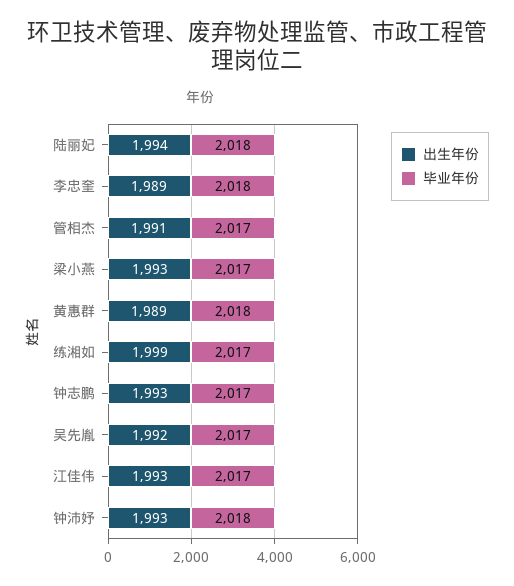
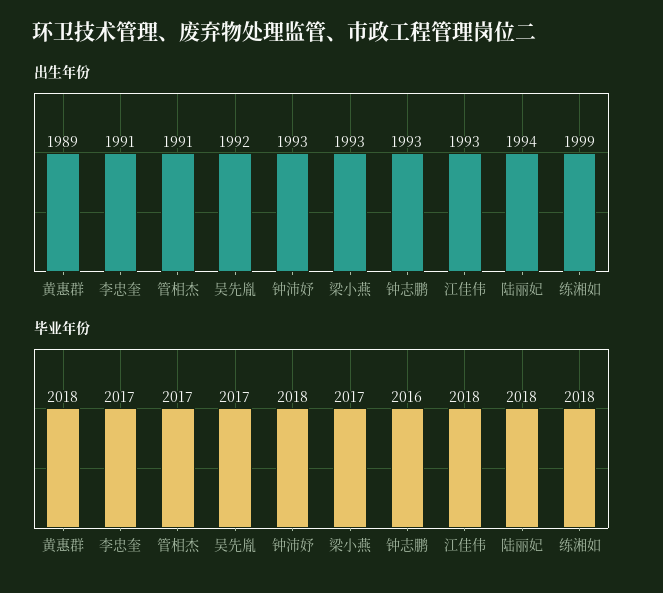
出生年份, 李忠奎: 1989 -> 1991
毕业年份, 李忠奎: 2018 -> 2017
毕业年份, 练湘如: 2017 -> 2018
毕业年份, 钟志鹏: 2017 -> 2016
毕业年份, 江佳伟: 2017 -> 2018

